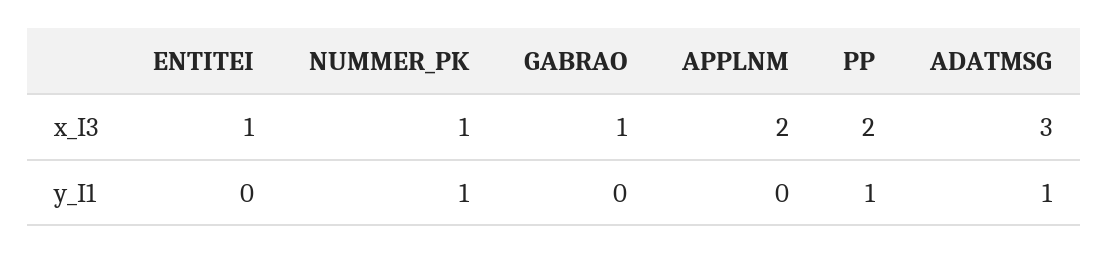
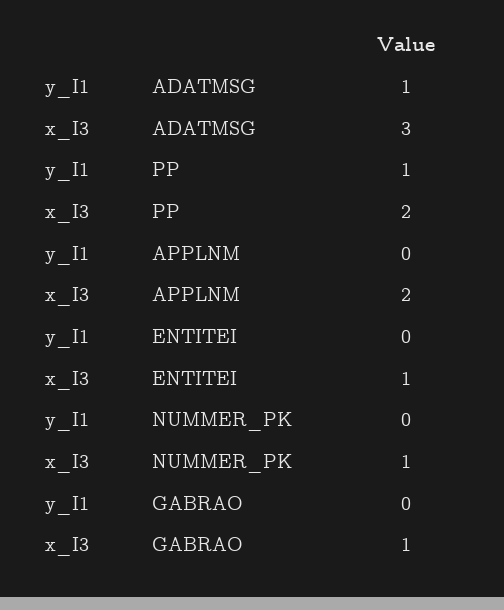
NUMMER_PK, y_I1: 1 -> 0

